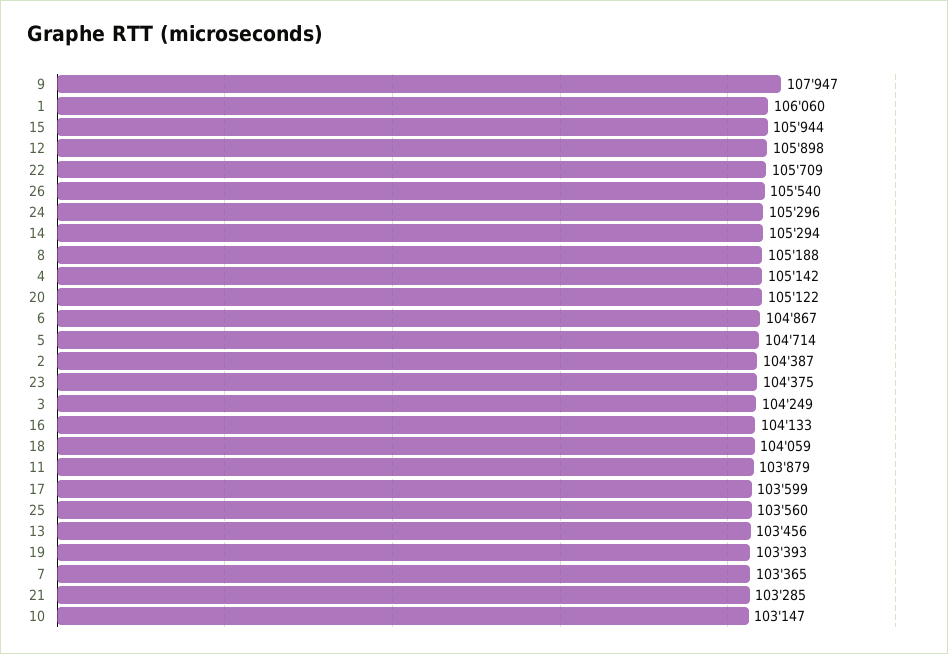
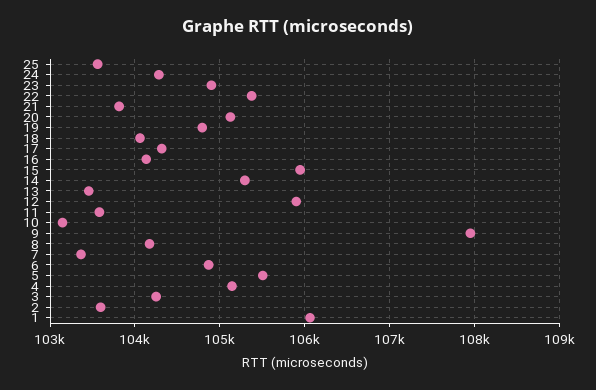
22: 105709 -> 105400
26: 105540 -> none
24: 105296 -> 104300
8: 105188 -> 104200
5: 104714 -> 105500
2: 104387 -> 103600
23: 104375 -> 104900
11: 103879 -> 103600
17: 103599 -> 104300
19: 103393 -> 104800
21: 103285 -> 103800

